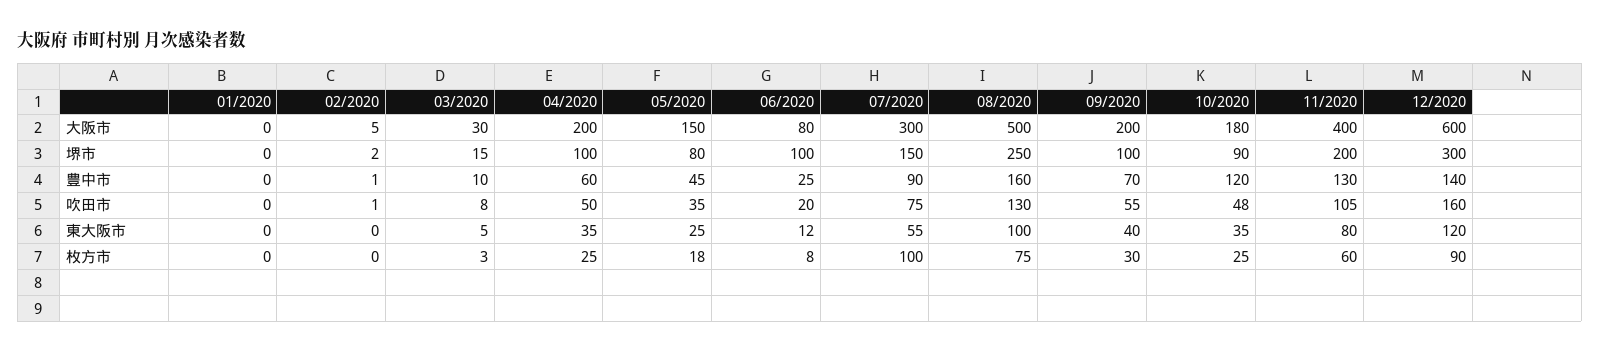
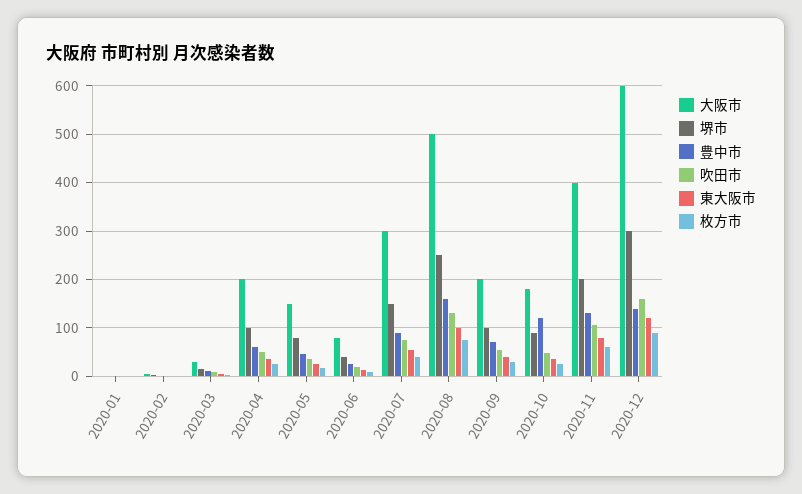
堺市, 06/2020: 100 -> 40
枚方市, 07/2020: 100 -> 40

